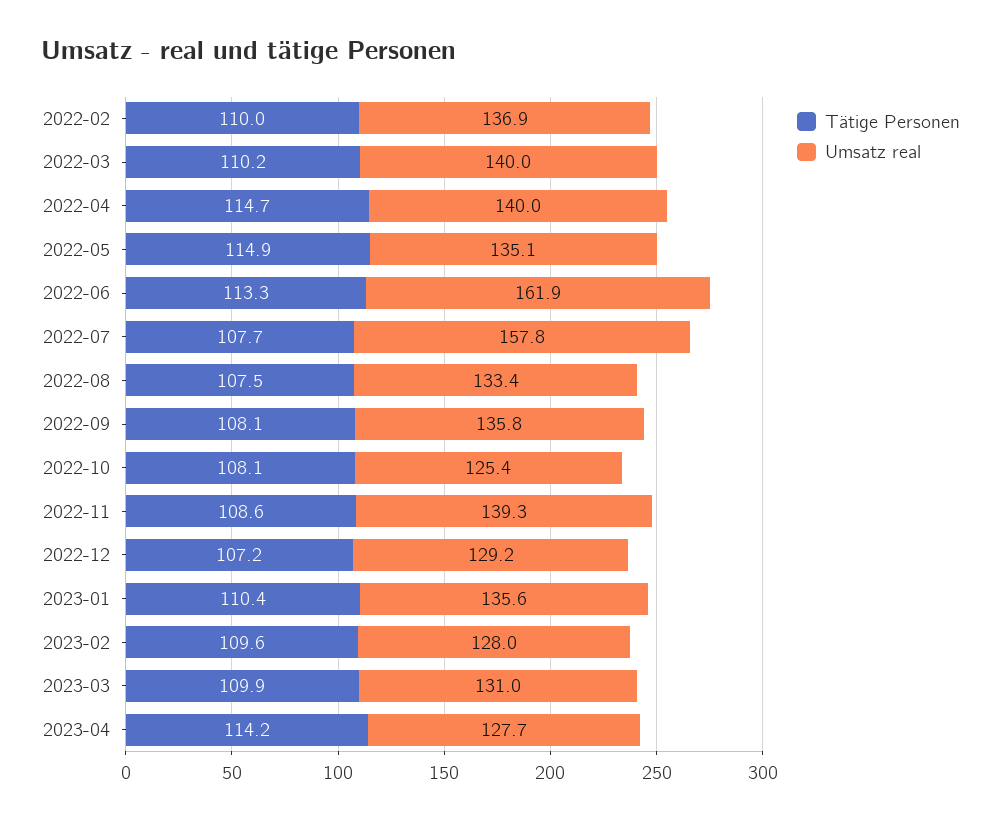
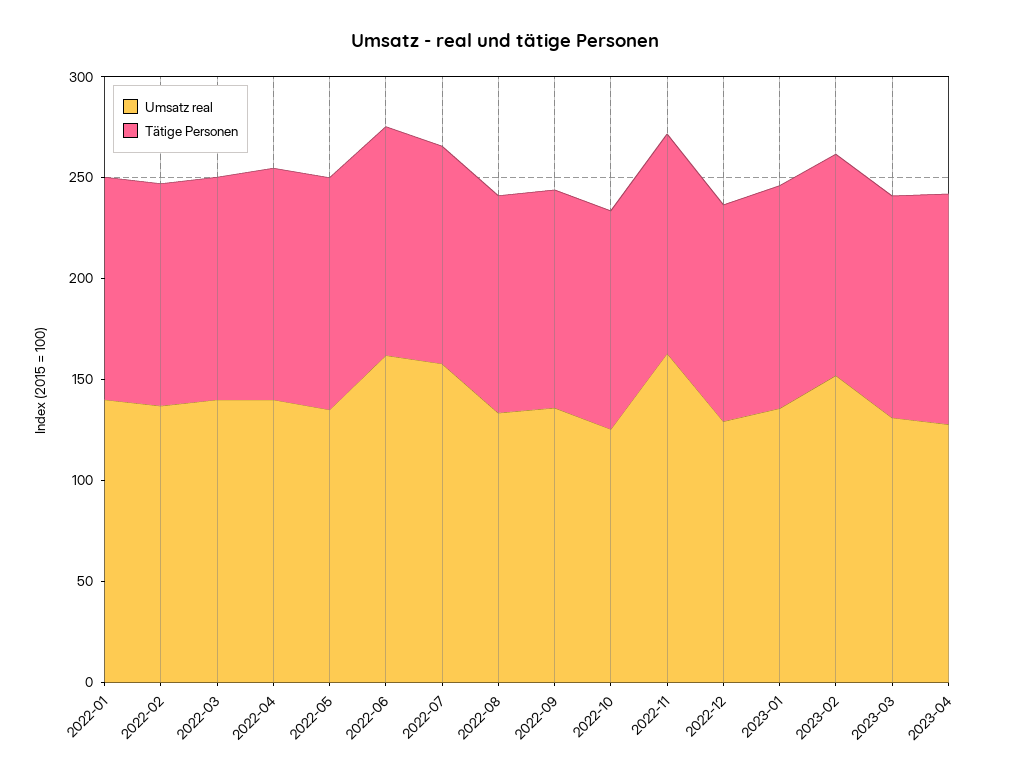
Umsatz real, 2022-11: 139.3 -> 160
Umsatz real, 2023-02: 128 -> 150
Umsatz real, 2022-01: none -> 140
Tätige Personen, 2022-01: none -> 110

